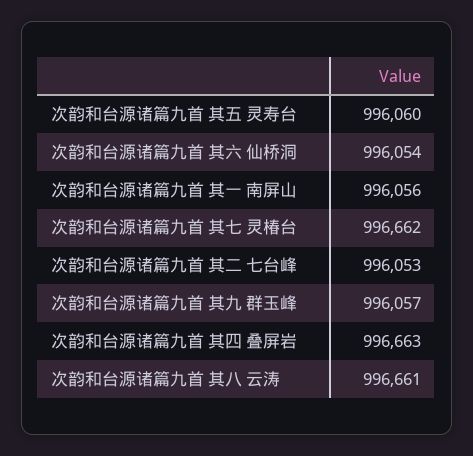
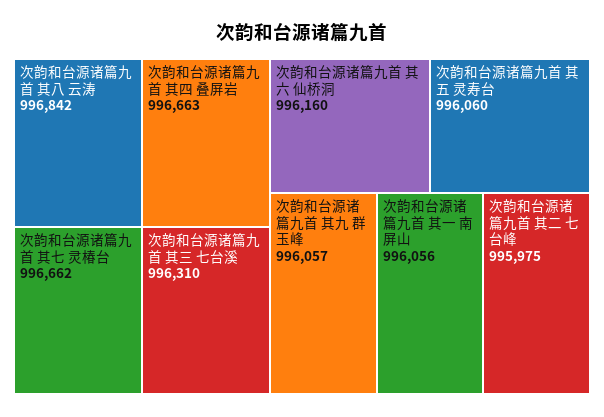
次韵和台源诸篇九首 其六 仙桥洞: 996054 -> 996160
次韵和台源诸篇九首 其二 七台峰: 996053 -> 995975
次韵和台源诸篇九首 其八 云涛: 996661 -> 996842
次韵和台源诸篇九首 其三 七台溪: none -> 996310

